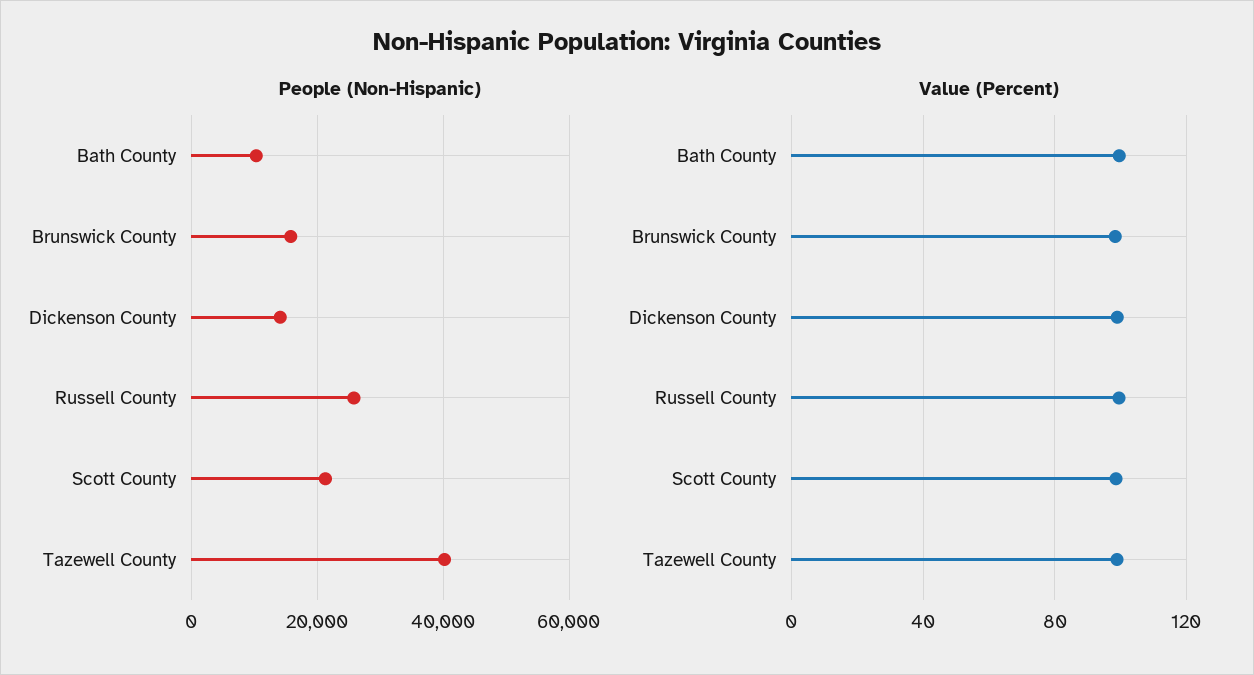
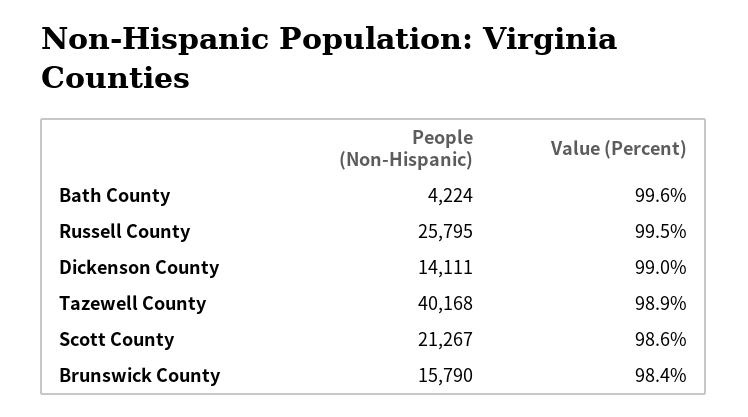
People (Non-Hispanic), Bath County: 10000 -> 4224

